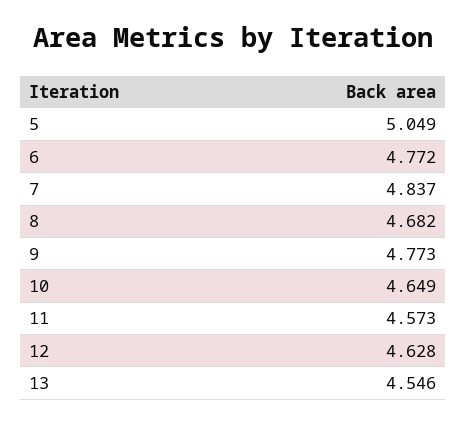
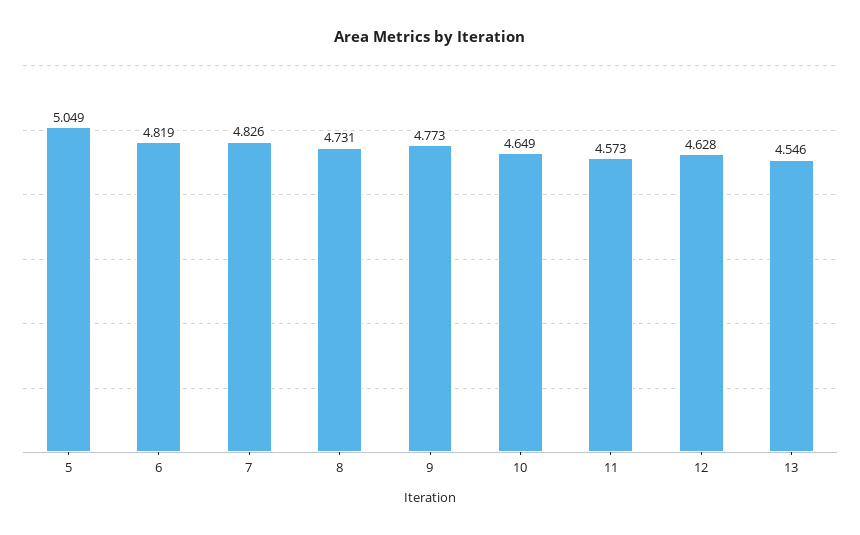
6: 4.772 -> 4.819
7: 4.837 -> 4.826
8: 4.682 -> 4.731

